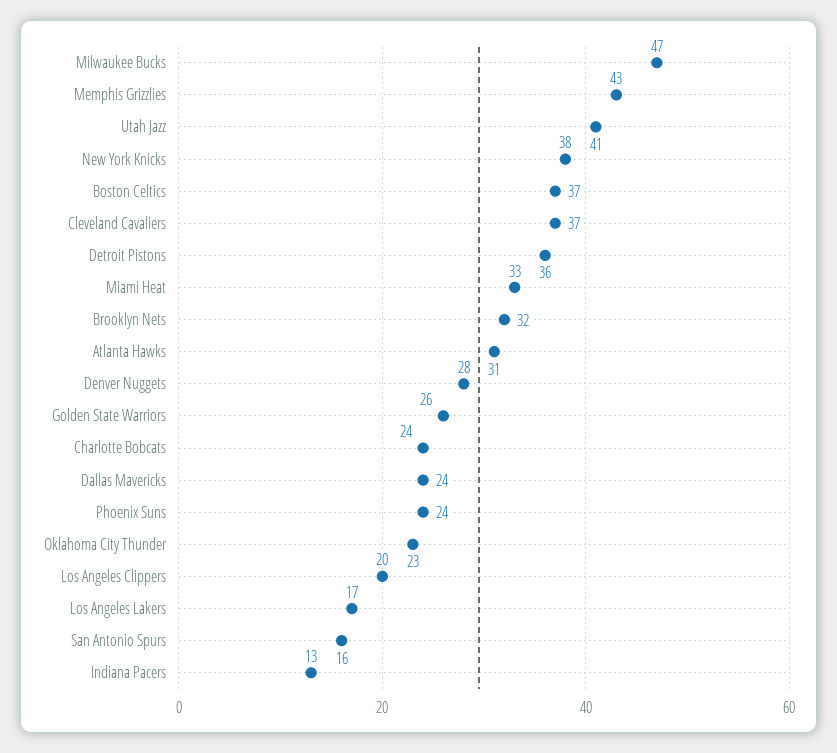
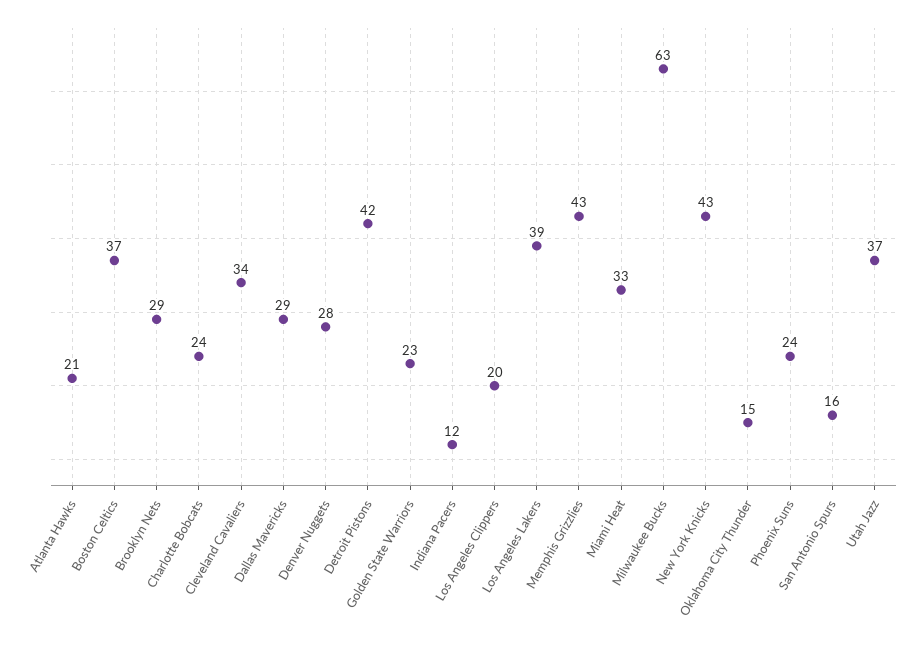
Milwaukee Bucks: 47 -> 63
Utah Jazz: 41 -> 37
New York Knicks: 38 -> 43
Cleveland Cavaliers: 37 -> 34
Detroit Pistons: 36 -> 42
Brooklyn Nets: 32 -> 29
Atlanta Hawks: 31 -> 21
Golden State Warriors: 26 -> 23
Dallas Mavericks: 24 -> 29
Oklahoma City Thunder: 23 -> 15
Los Angeles Lakers: 17 -> 39
Indiana Pacers: 13 -> 12

